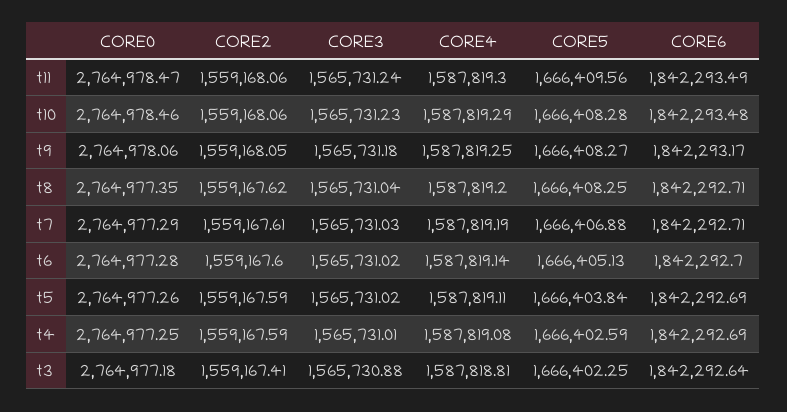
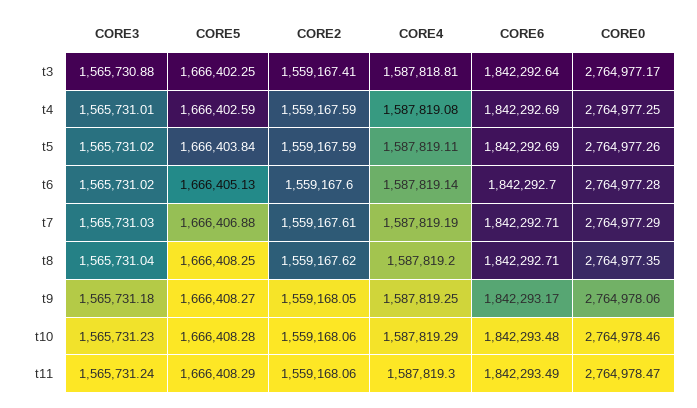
CORE5, t11: 1666409.56 -> 1666408.29
CORE0, t3: 2764977.18 -> 2764977.17

